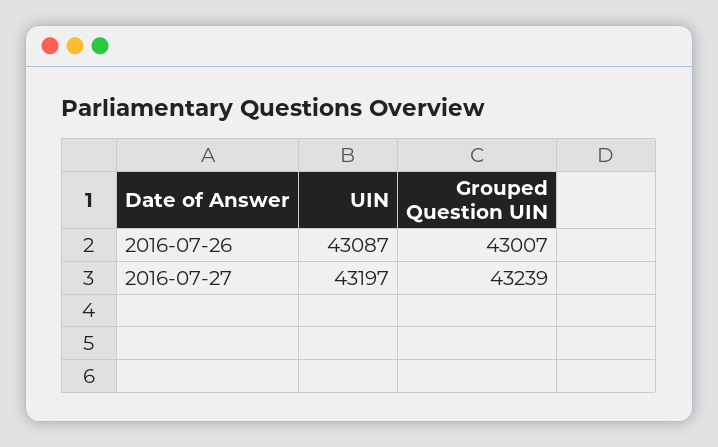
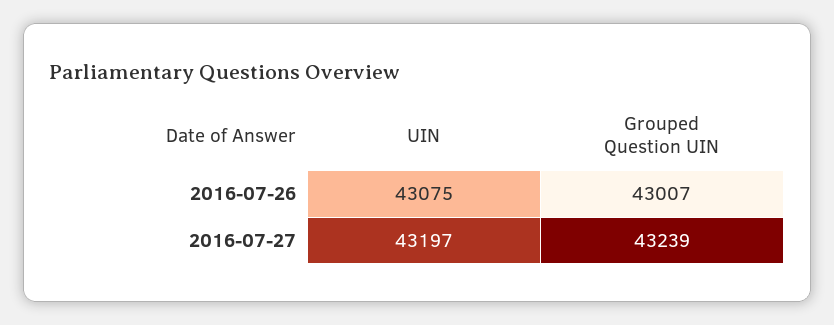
UIN, 2016-07-26: 43087 -> 43075

